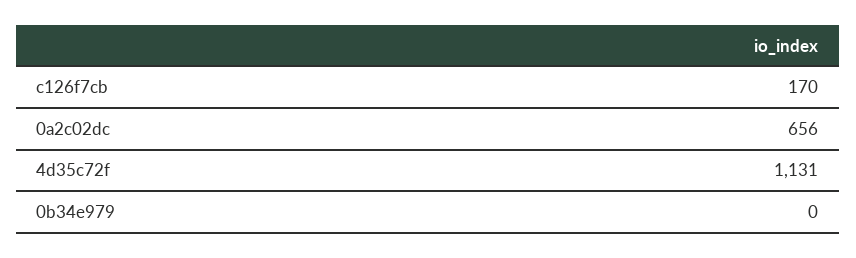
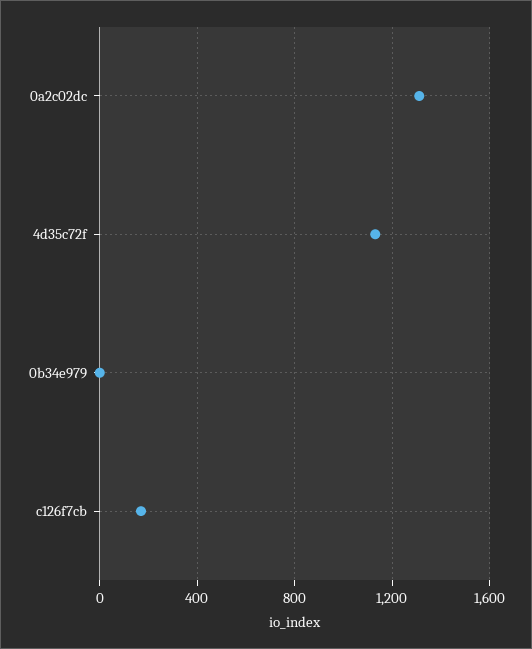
0a2c02dc: 656 -> 1300

